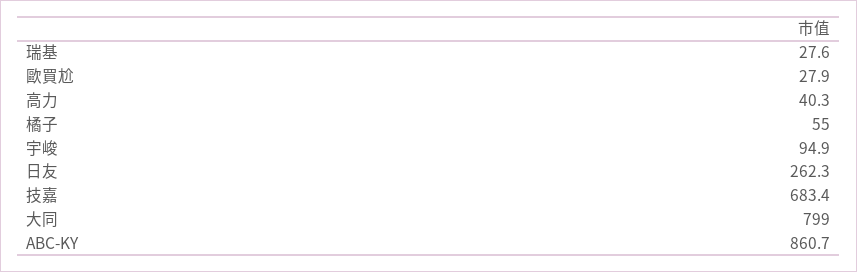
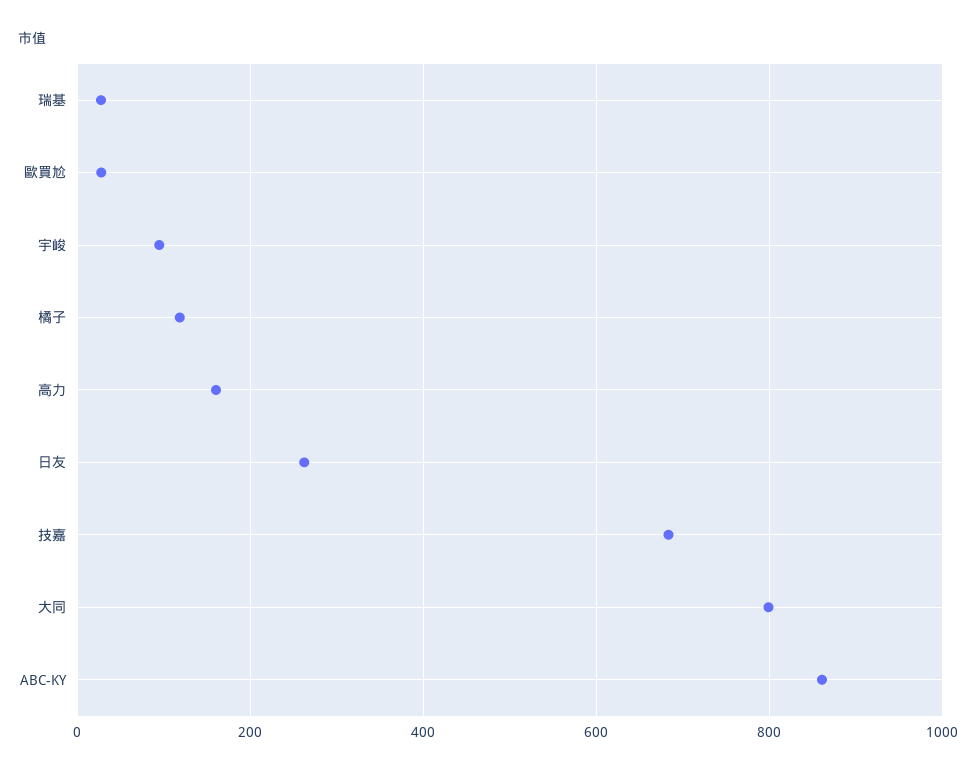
高力: 40.3 -> 160
橘子: 55 -> 120

